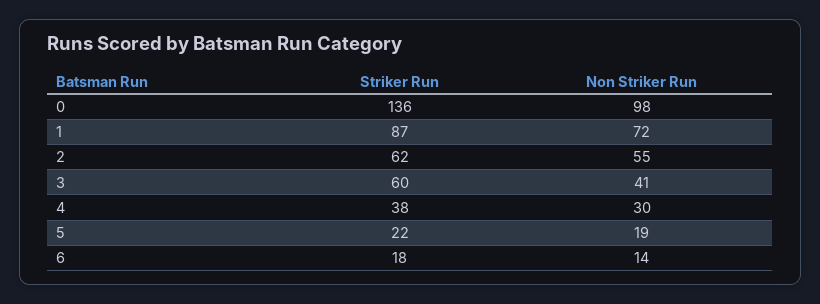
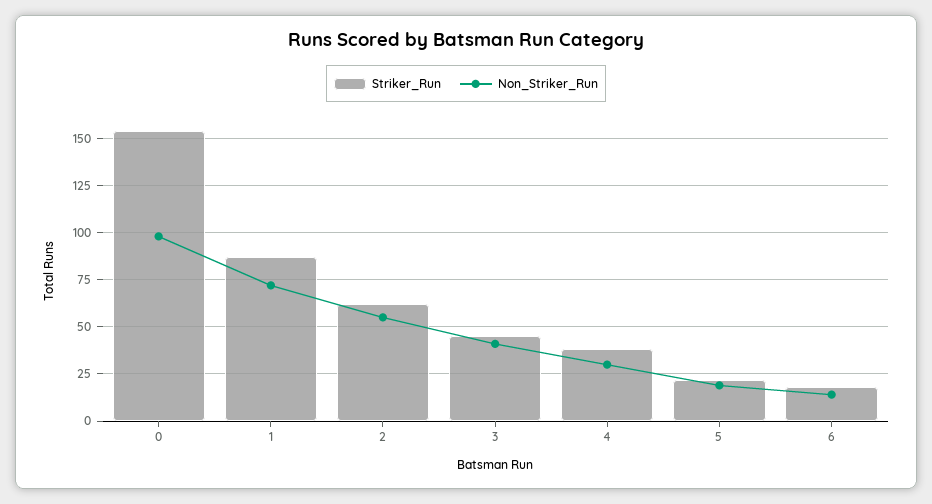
Striker Run, 0: 136 -> 155
Striker Run, 3: 60 -> 45

